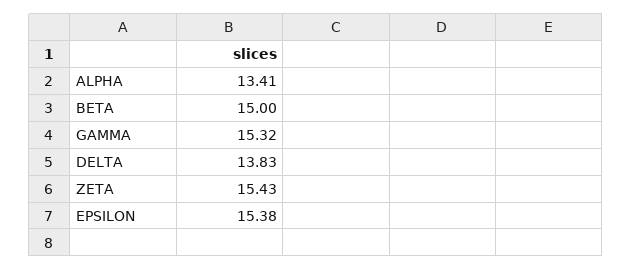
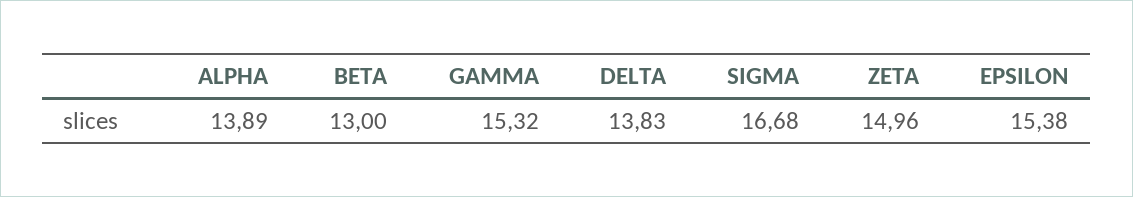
ALPHA: 13.41 -> 13.89
BETA: 15 -> 13
ZETA: 15.43 -> 14.96
SIGMA: none -> 16.68

